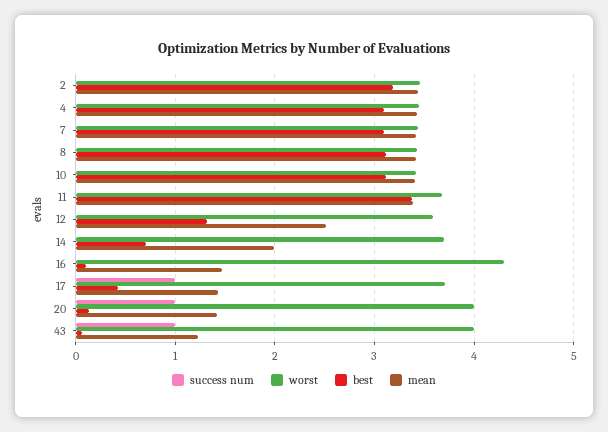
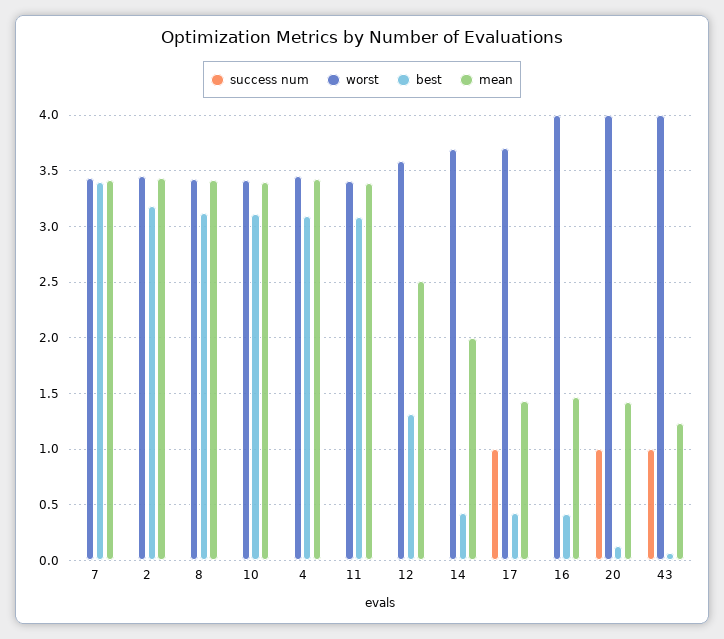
best, 7: 3.1 -> 3.4
worst, 11: 3.7 -> 3.4
best, 11: 3.4 -> 3.1
best, 14: 0.7 -> 0.4
worst, 16: 4.3 -> 4
best, 16: 0.1 -> 0.4

